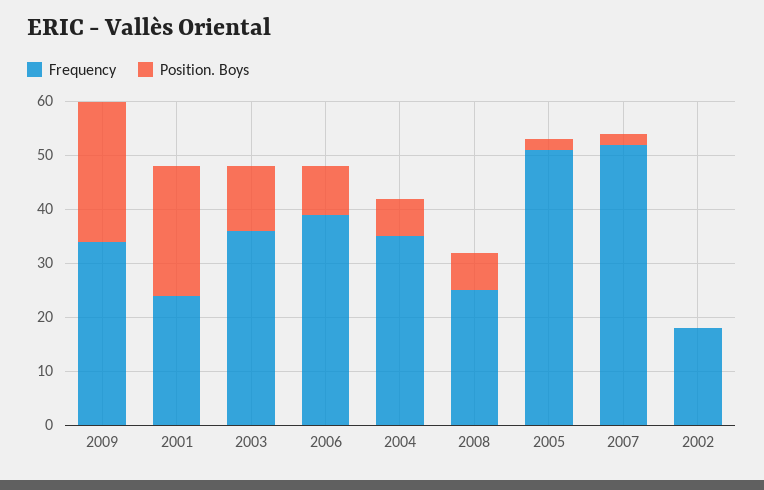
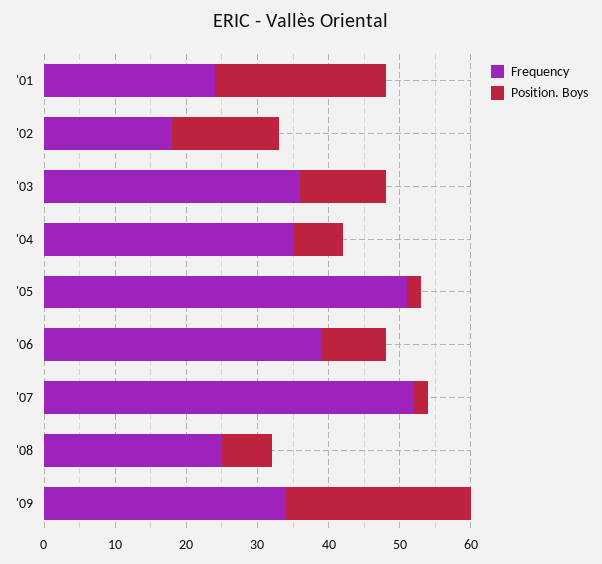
Position. Boys, 2002: 0 -> 15

